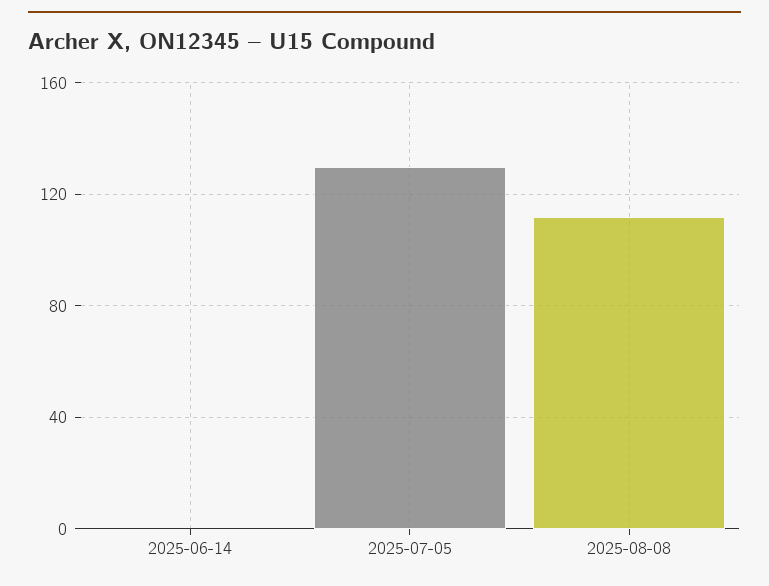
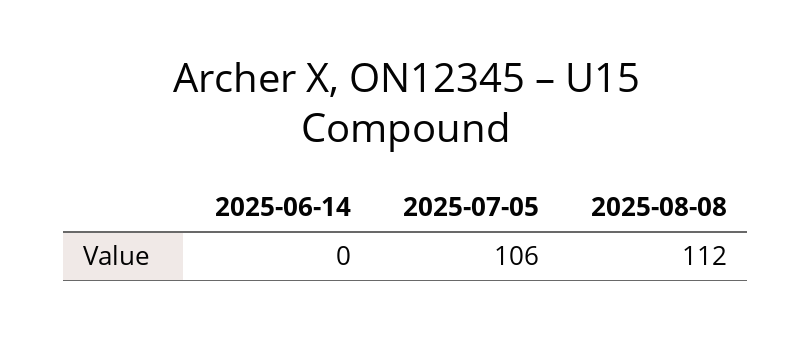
2025-07-05: 130 -> 106

